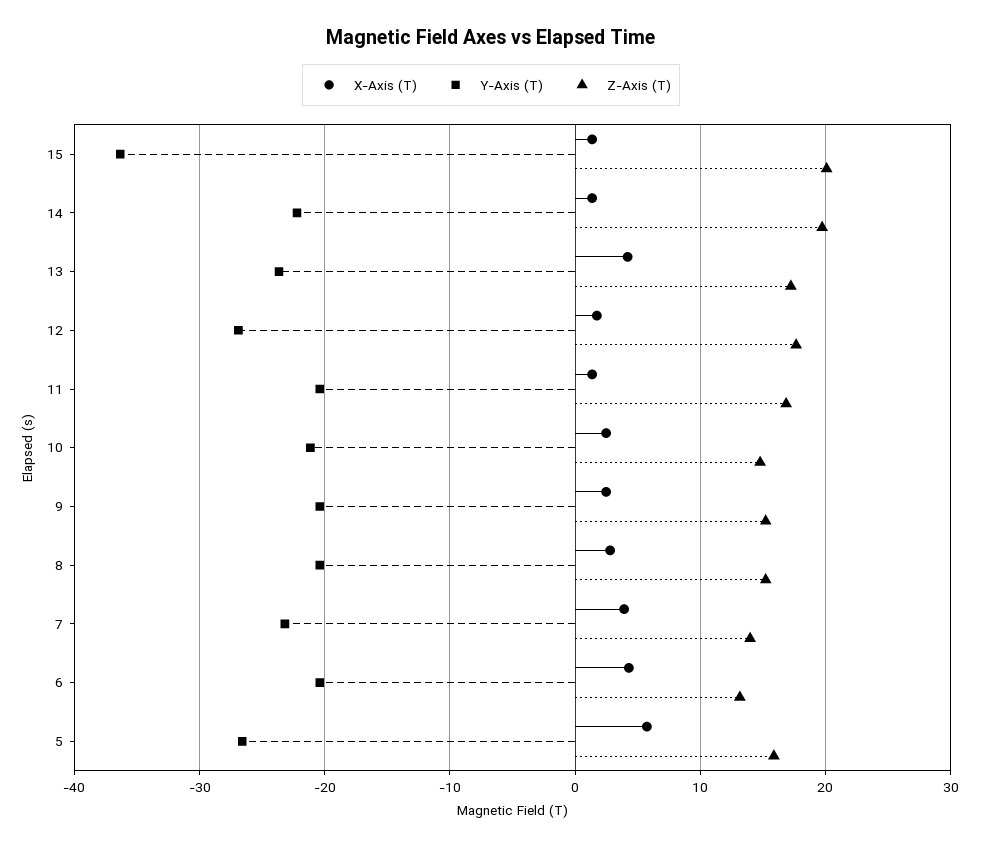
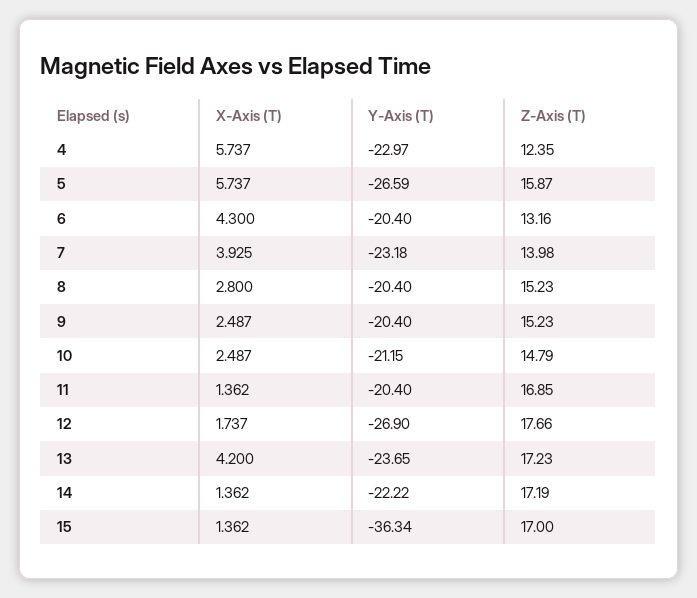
Z-Axis (T), 15: 20 -> 17
Z-Axis (T), 14: 20 -> 17.19
X-Axis (T), 4: none -> 5.737
Y-Axis (T), 4: none -> -22.97
Z-Axis (T), 4: none -> 12.35

